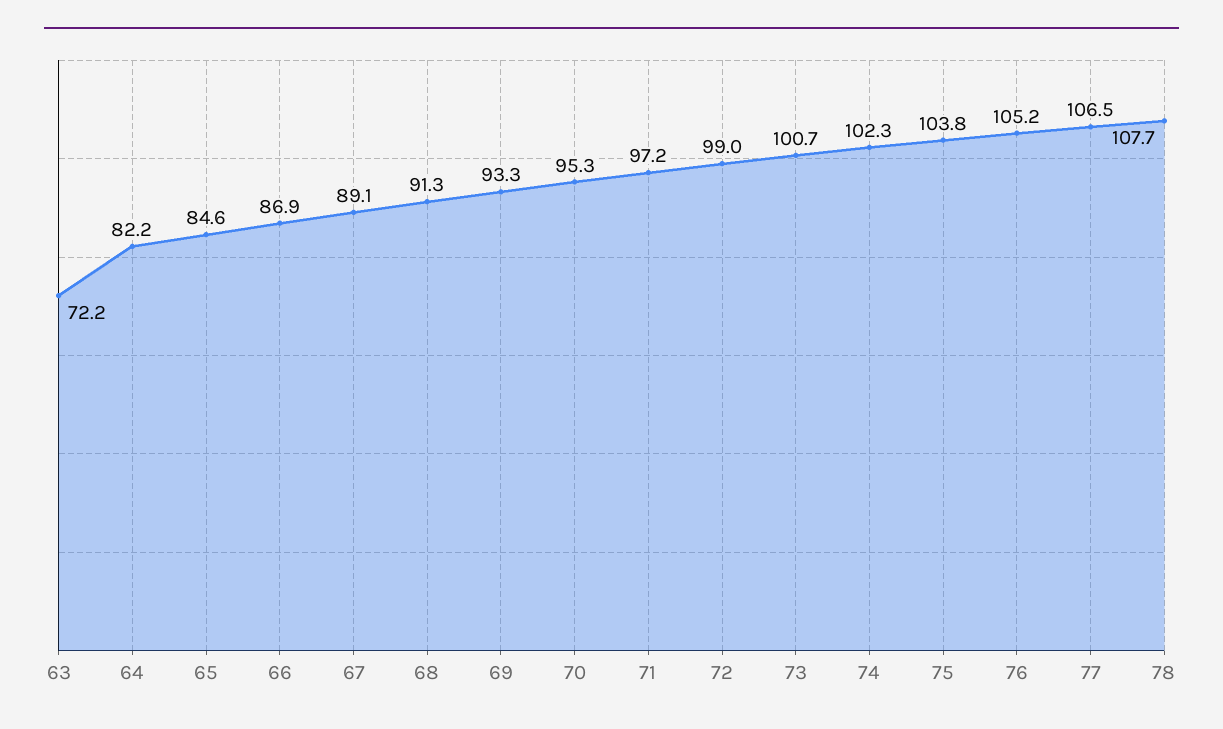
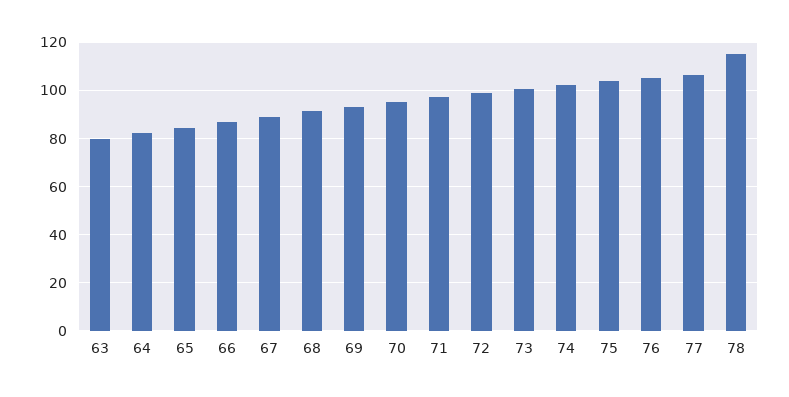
63: 72.2 -> 80
78: 107.7 -> 115

